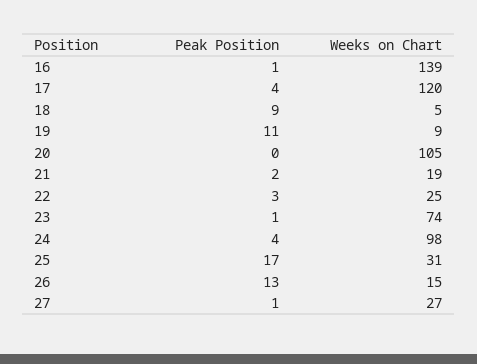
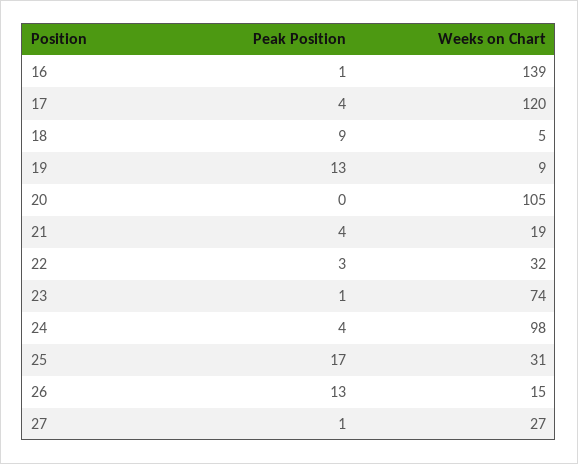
Peak Position, 19: 11 -> 13
Peak Position, 21: 2 -> 4
Weeks on Chart, 22: 25 -> 32

